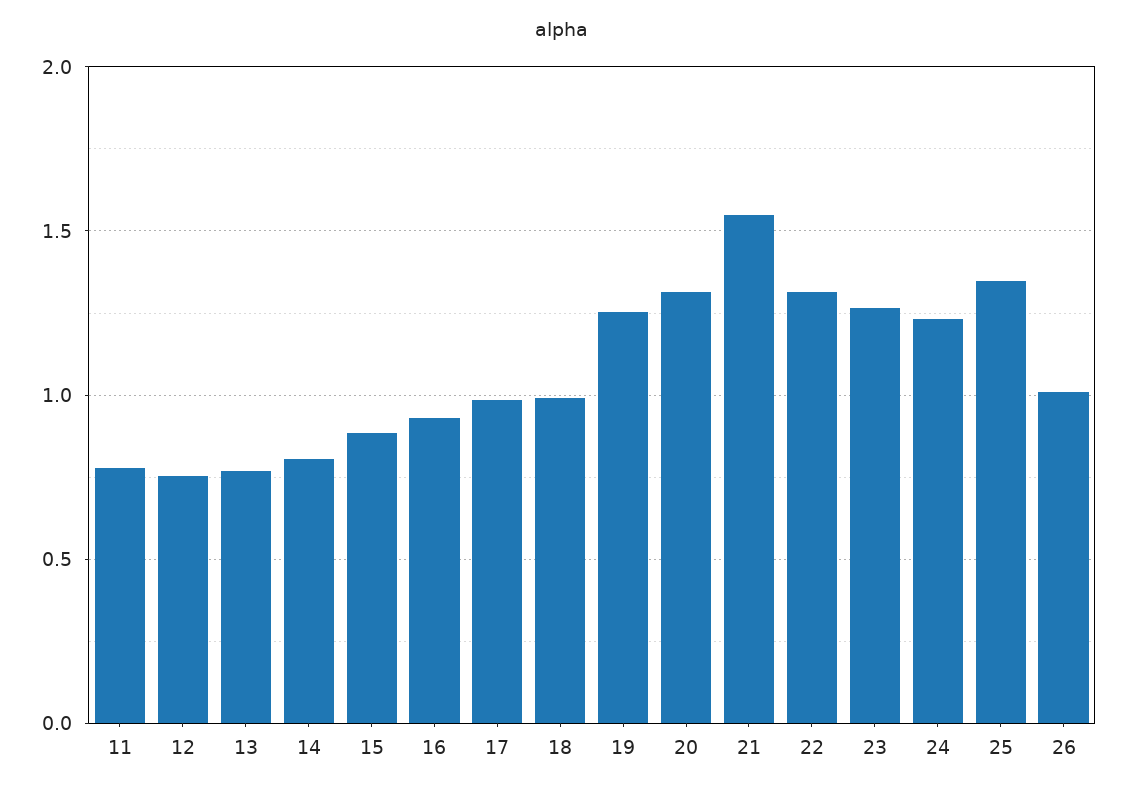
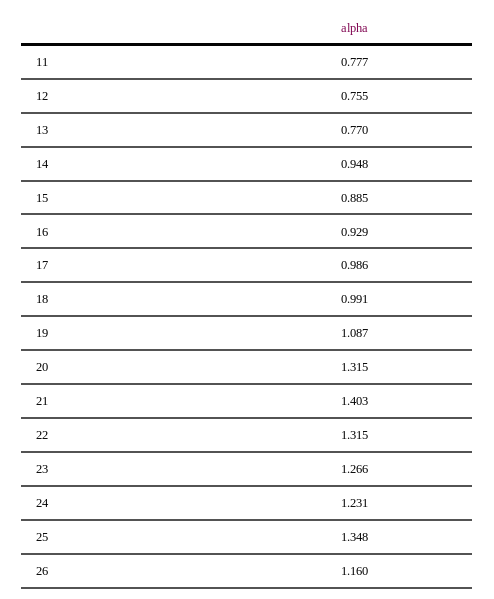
14: 0.8 -> 0.948
19: 1.25 -> 1.087
21: 1.55 -> 1.403
26: 1 -> 1.16

